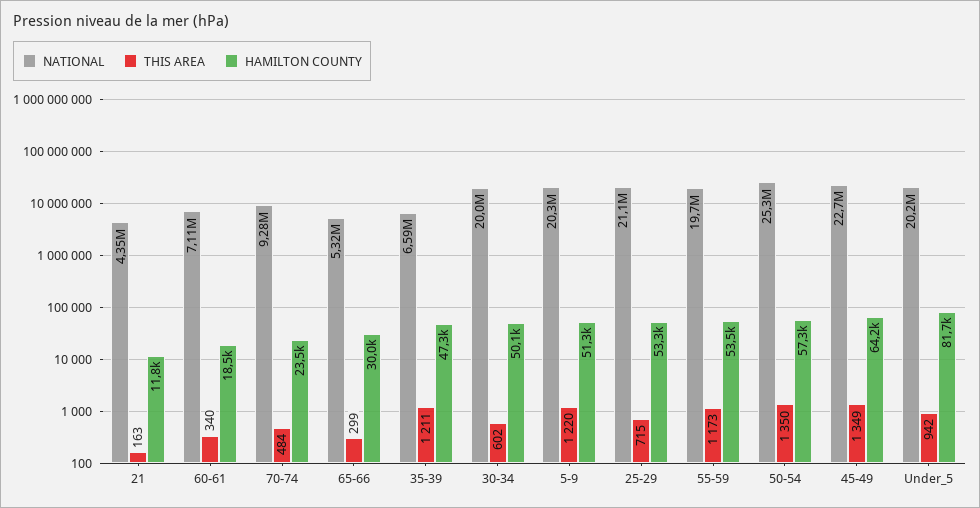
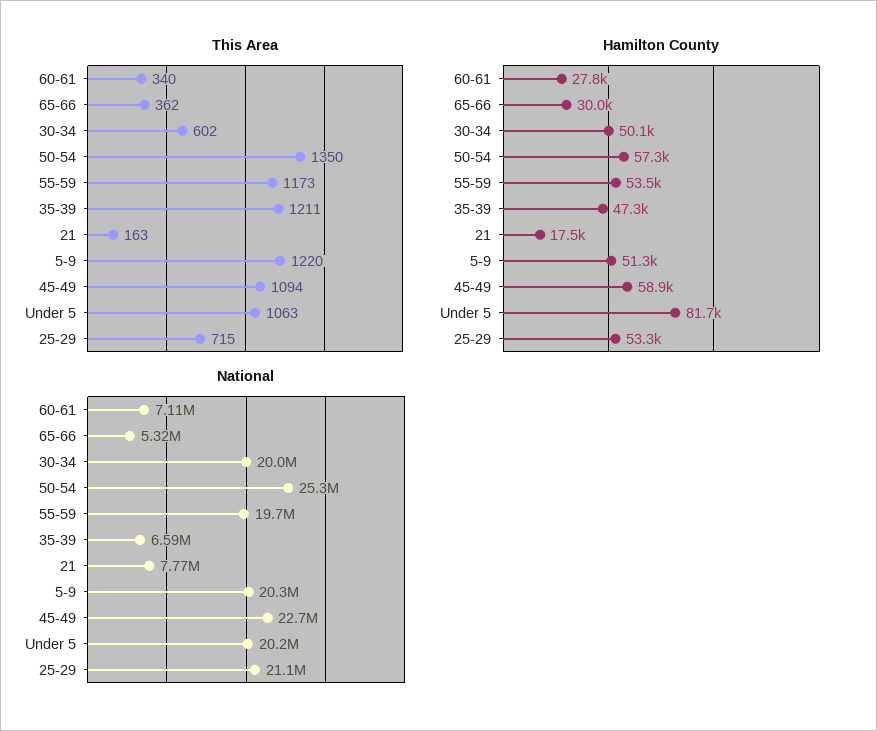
NATIONAL, 21: 4350000 -> 7770000
HAMILTON COUNTY, 21: 11800 -> 17500
HAMILTON COUNTY, 60-61: 18500 -> 27800
NATIONAL, 70-74: 9280000 -> none
THIS AREA, 70-74: 484 -> none
HAMILTON COUNTY, 70-74: 23500 -> none
THIS AREA, 65-66: 299 -> 362
THIS AREA, 45-49: 1349 -> 1094
HAMILTON COUNTY, 45-49: 64200 -> 58900
THIS AREA, Under_5: 942 -> 1063

